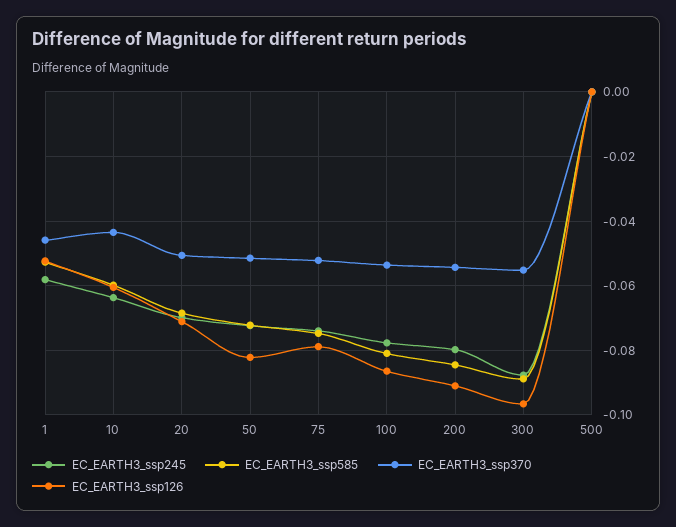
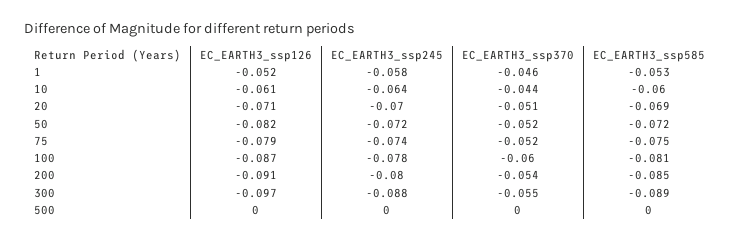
EC_EARTH3_ssp370, 100: -0.054 -> -0.06

